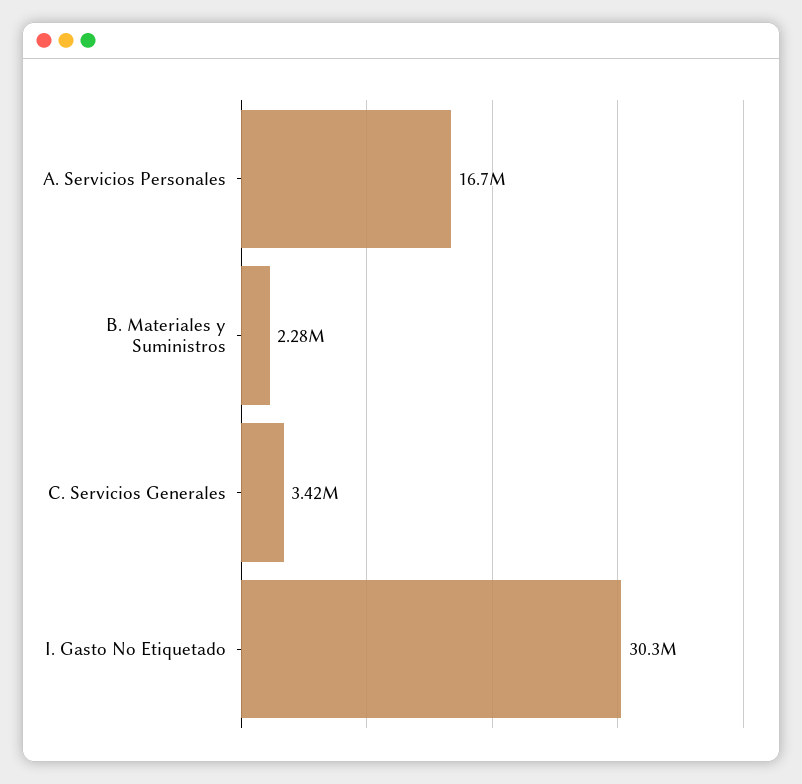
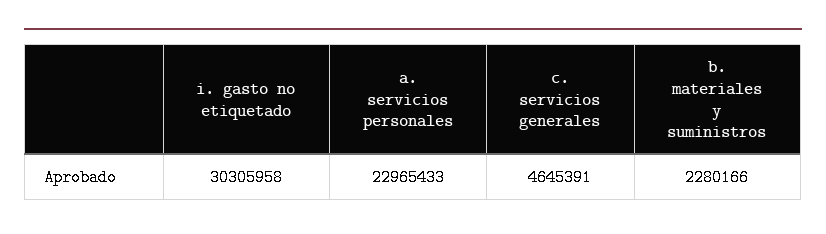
A. Servicios Personales: 16700000 -> 22965433
C. Servicios Generales: 3420000 -> 4645391

